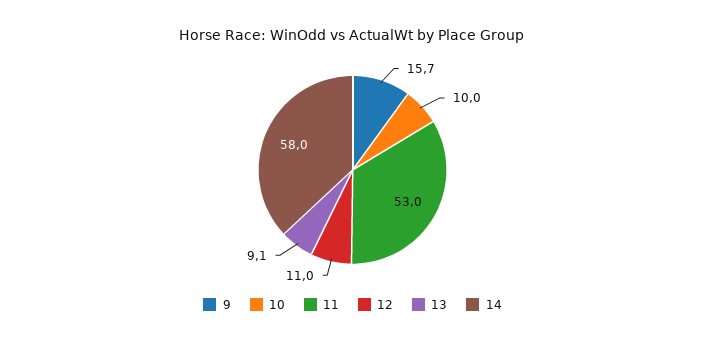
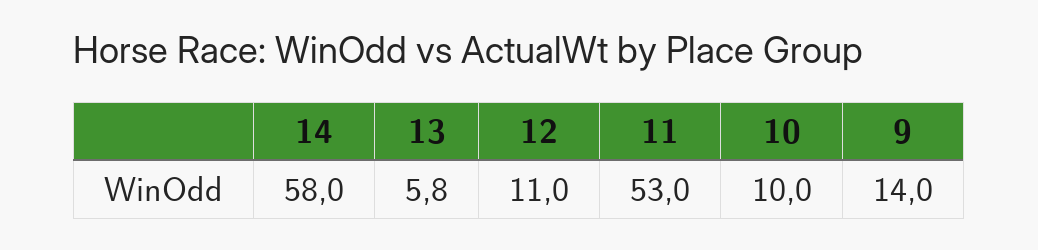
9: 15.7 -> 14
13: 9.1 -> 5.8

